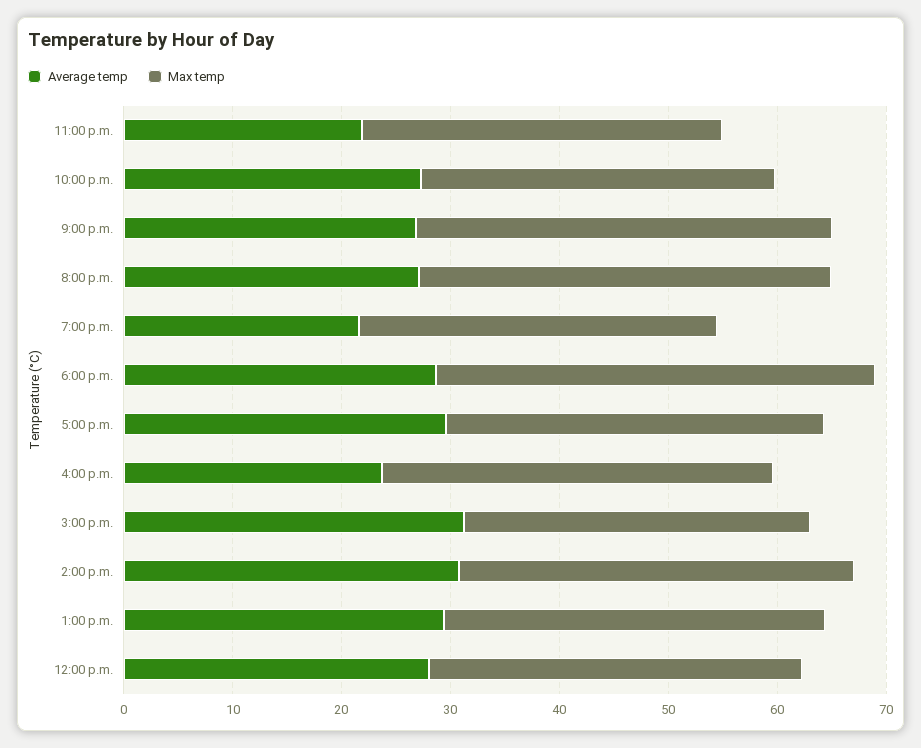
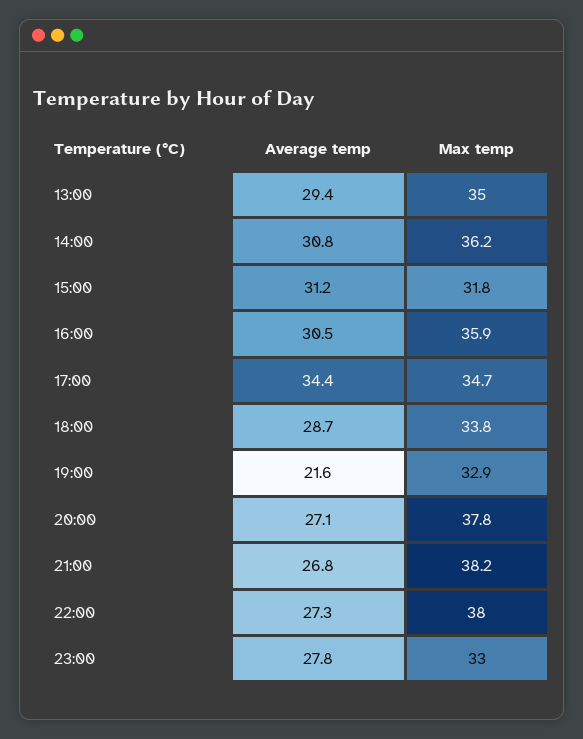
Average temp, 11:00 p.m.: 22 -> 27.8
Max temp, 10:00 p.m.: 32 -> 38
Max temp, 6:00 p.m.: 40 -> 33.8
Average temp, 5:00 p.m.: 30 -> 34.4
Average temp, 4:00 p.m.: 24 -> 30.5
Average temp, 12:00 p.m.: 28 -> none
Max temp, 12:00 p.m.: 34 -> none

